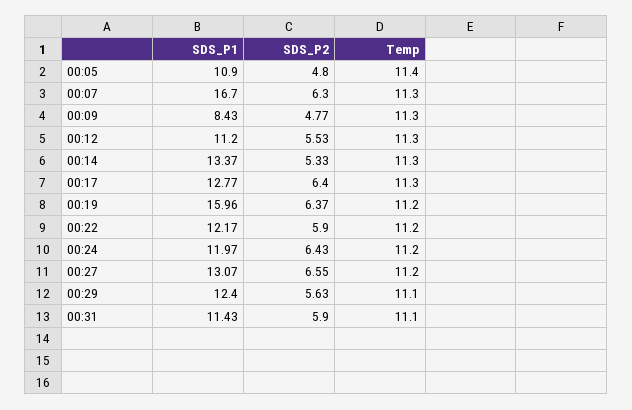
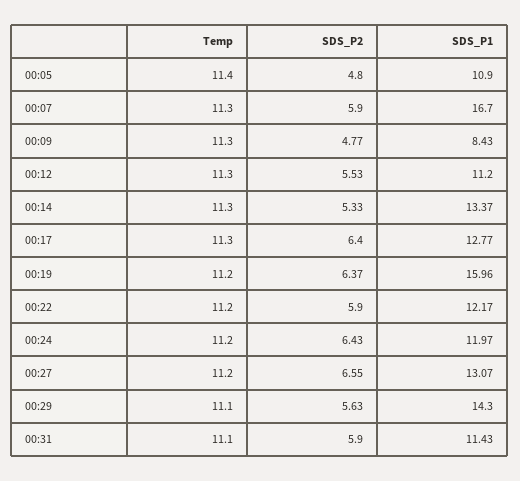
SDS_P2, 00:07: 6.3 -> 5.9
SDS_P1, 00:29: 12.4 -> 14.3

